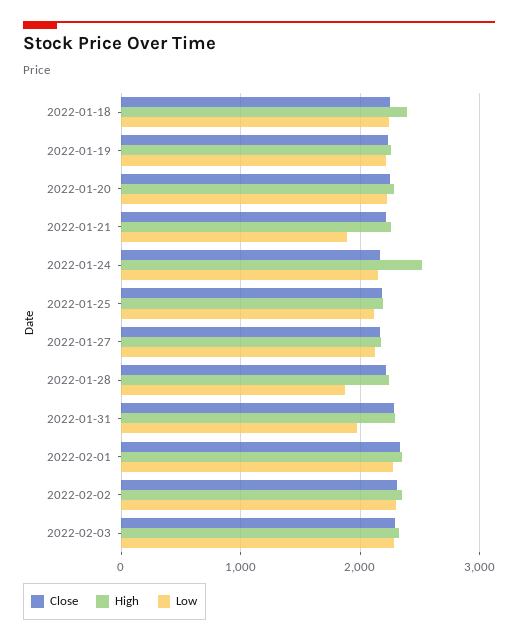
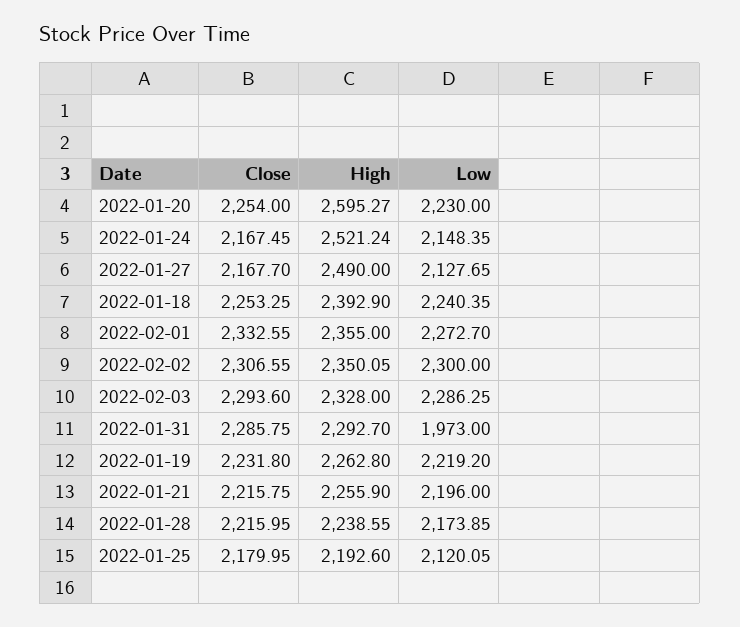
High, 2022-01-20: 2300 -> 2595.27
Low, 2022-01-21: 1900 -> 2196
High, 2022-01-27: 2200 -> 2490
Low, 2022-01-28: 1900 -> 2173.85

